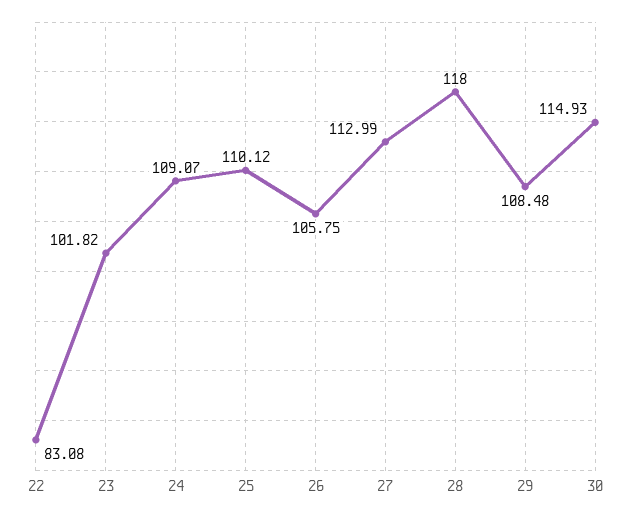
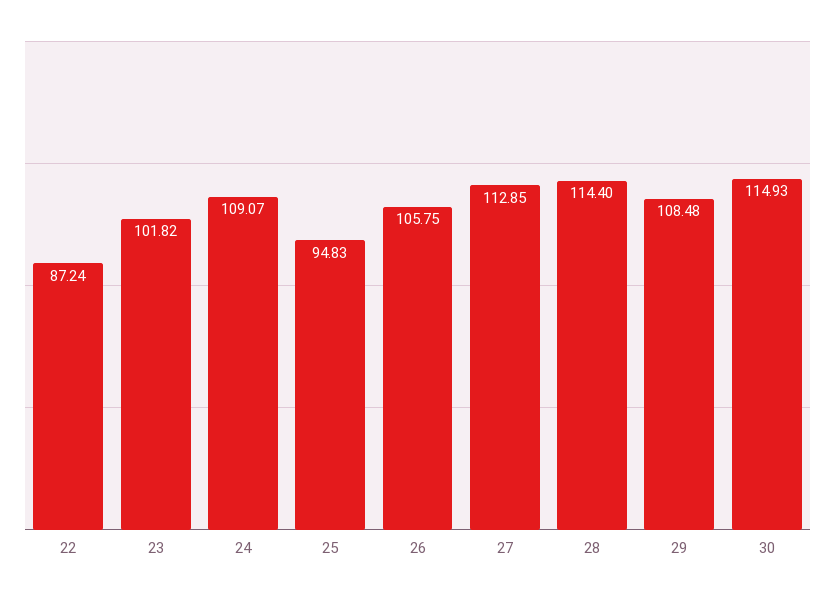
22: 83.08 -> 87.24
25: 110.12 -> 94.83
27: 112.99 -> 112.85
28: 118 -> 114.4

